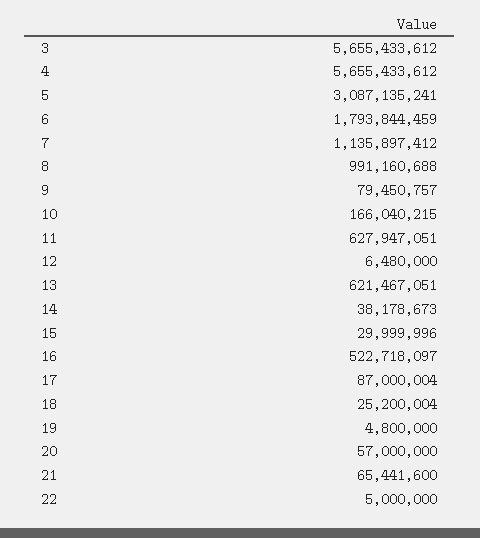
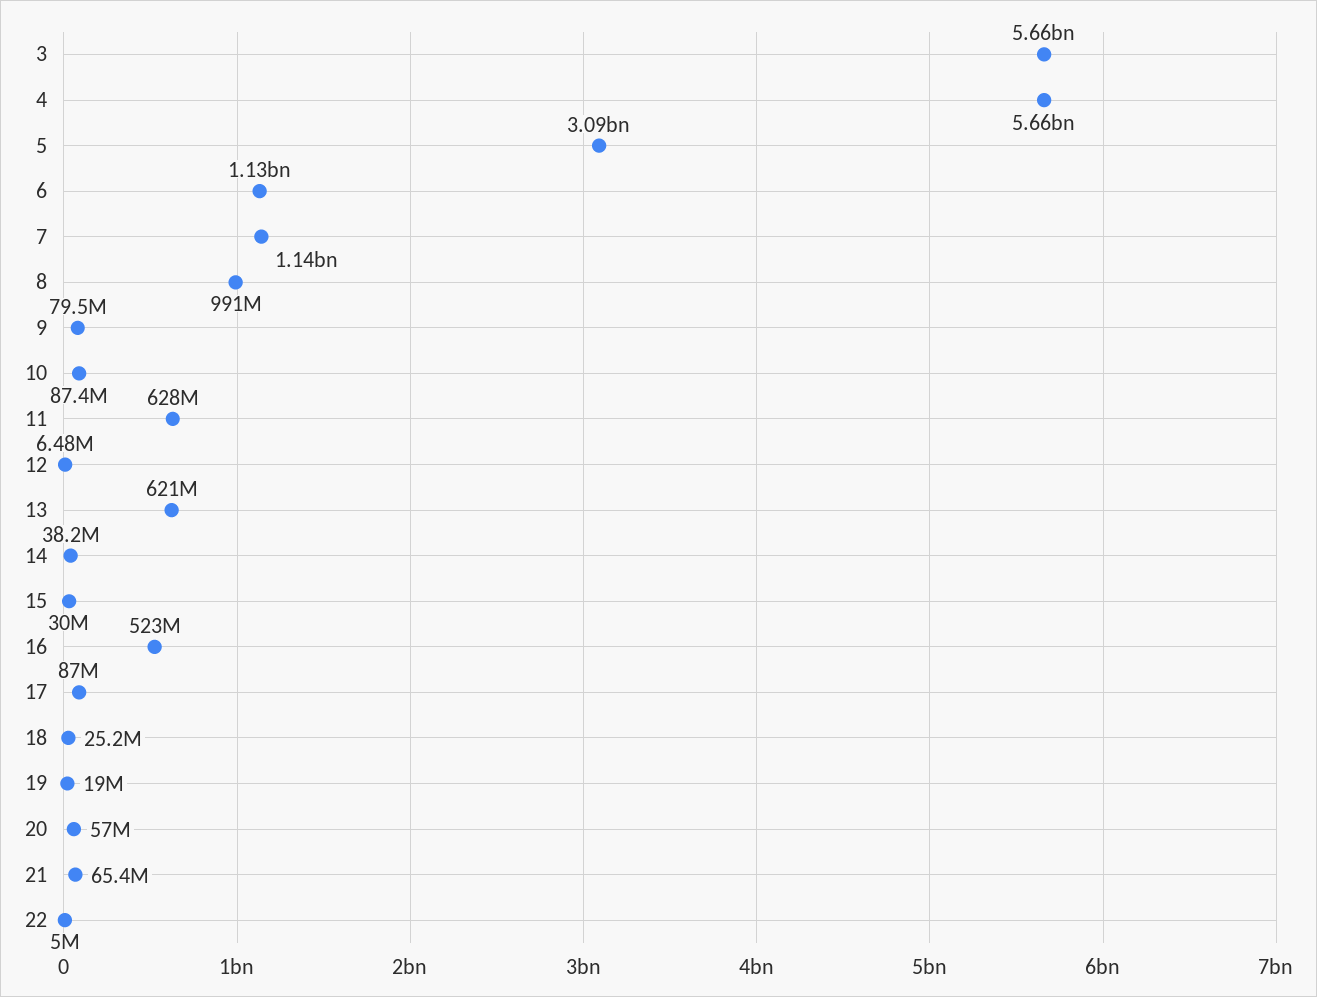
6: 1793844459 -> 1130000000
10: 166040215 -> 87400000
19: 4800000 -> 19000000

